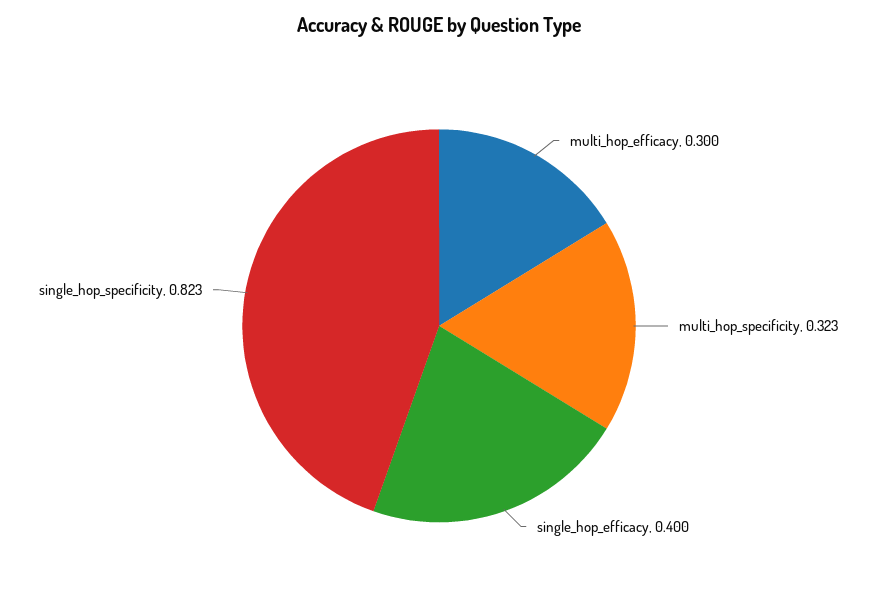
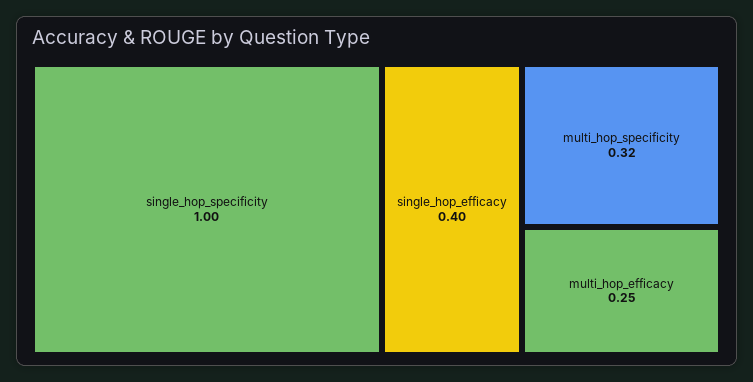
multi_hop_efficacy: 0.3 -> 0.25
single_hop_specificity: 0.823 -> 1

